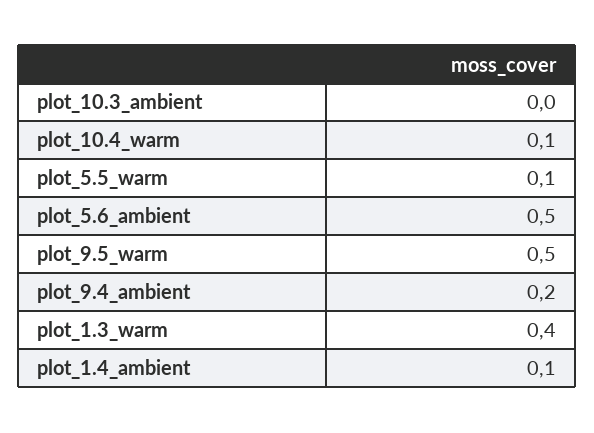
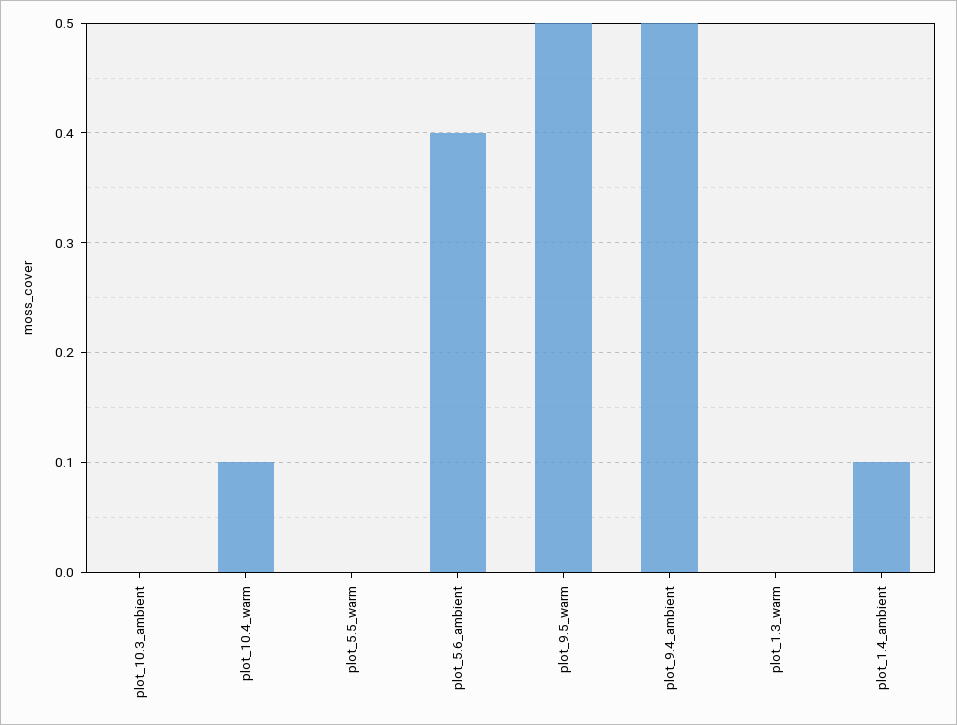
plot_5.5_warm: 0.1 -> 0
plot_5.6_ambient: 0.5 -> 0.4
plot_9.4_ambient: 0.2 -> 0.5
plot_1.3_warm: 0.4 -> 0

